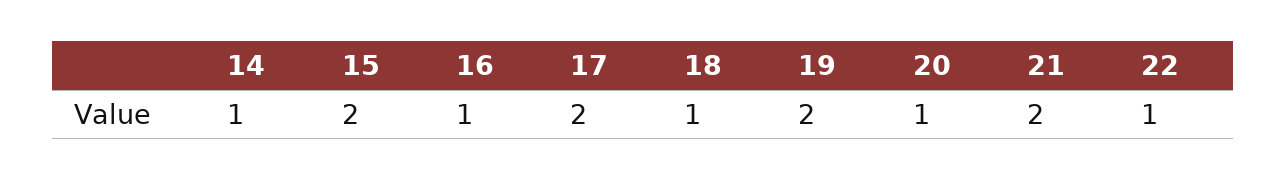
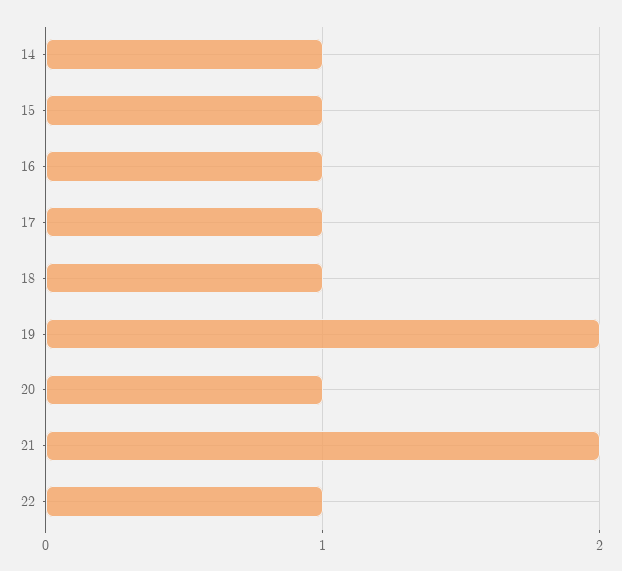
15: 2 -> 1
17: 2 -> 1

